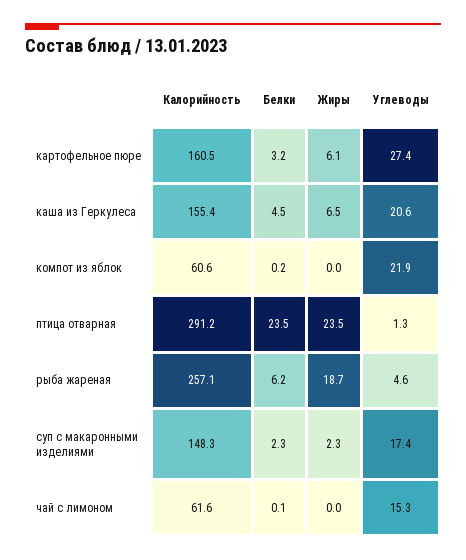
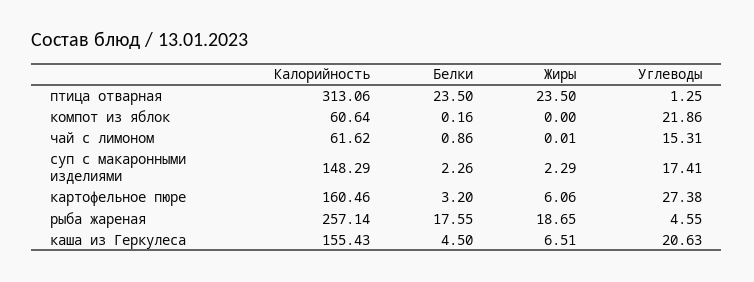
Калорийность, птица отварная: 291.2 -> 313.06
Белки, рыба жареная: 6.2 -> 17.55
Белки, чай с лимоном: 0.1 -> 0.86

